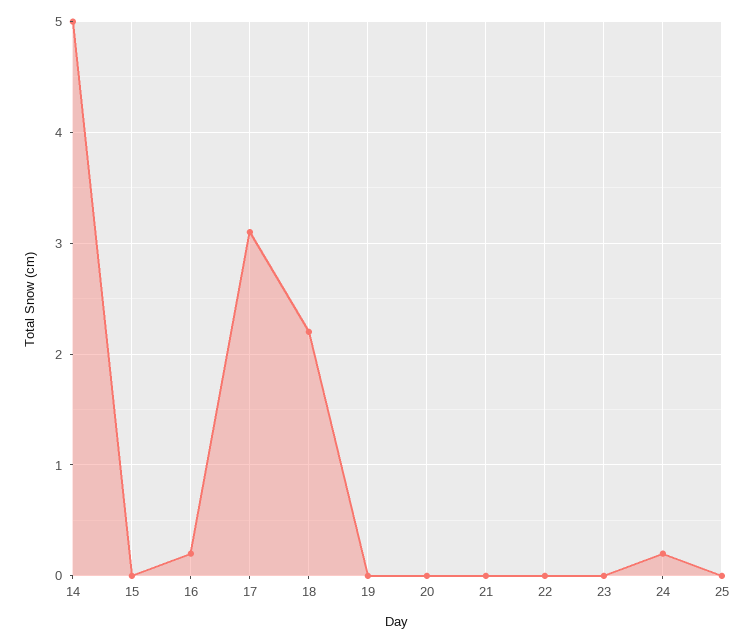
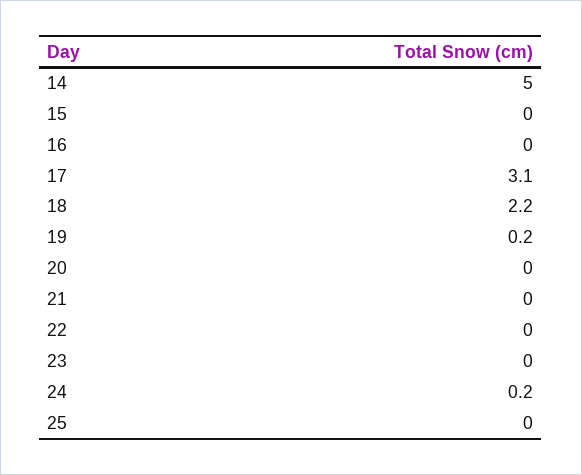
16: 0.2 -> 0
19: 0 -> 0.2

